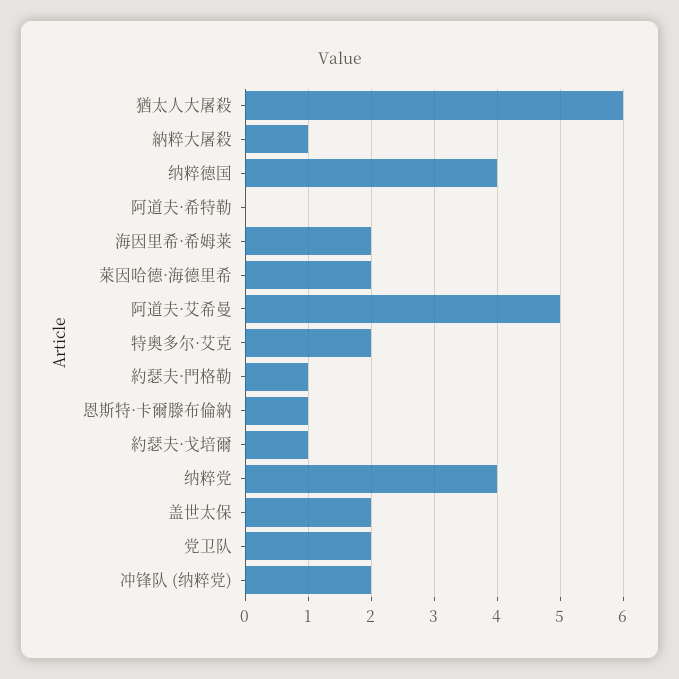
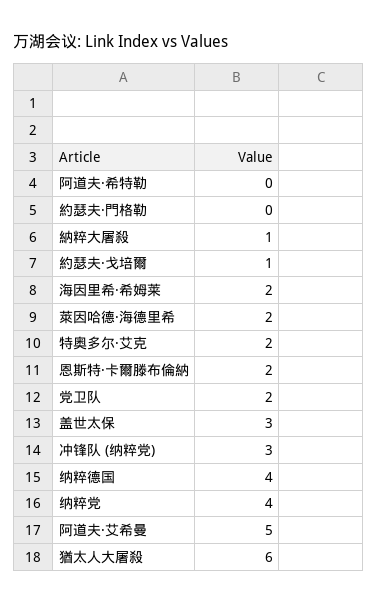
約瑟夫·門格勒: 1 -> 0
恩斯特·卡爾滕布倫納: 1 -> 2
盖世太保: 2 -> 3
冲锋队 (纳粹党): 2 -> 3

